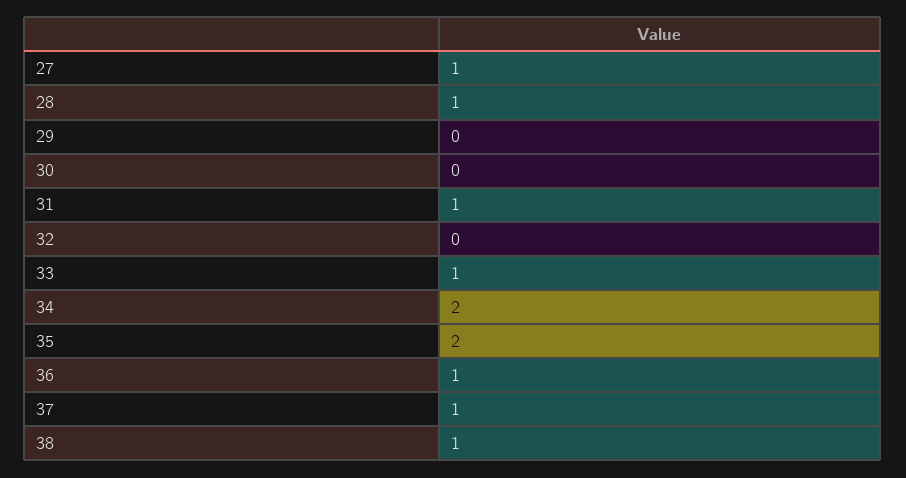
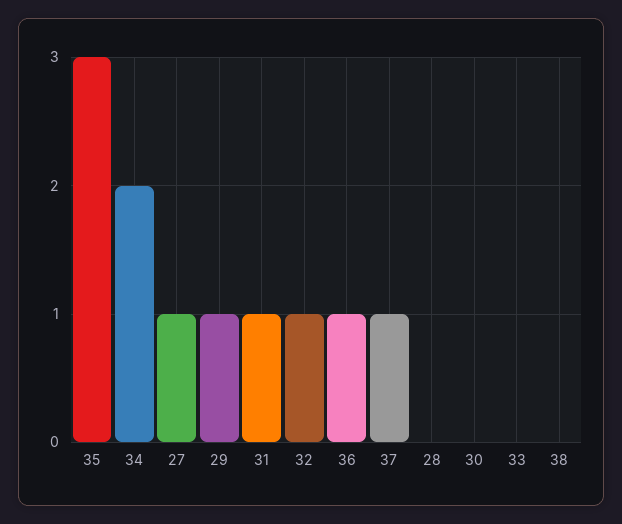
28: 1 -> 0
29: 0 -> 1
32: 0 -> 1
33: 1 -> 0
35: 2 -> 3
38: 1 -> 0

